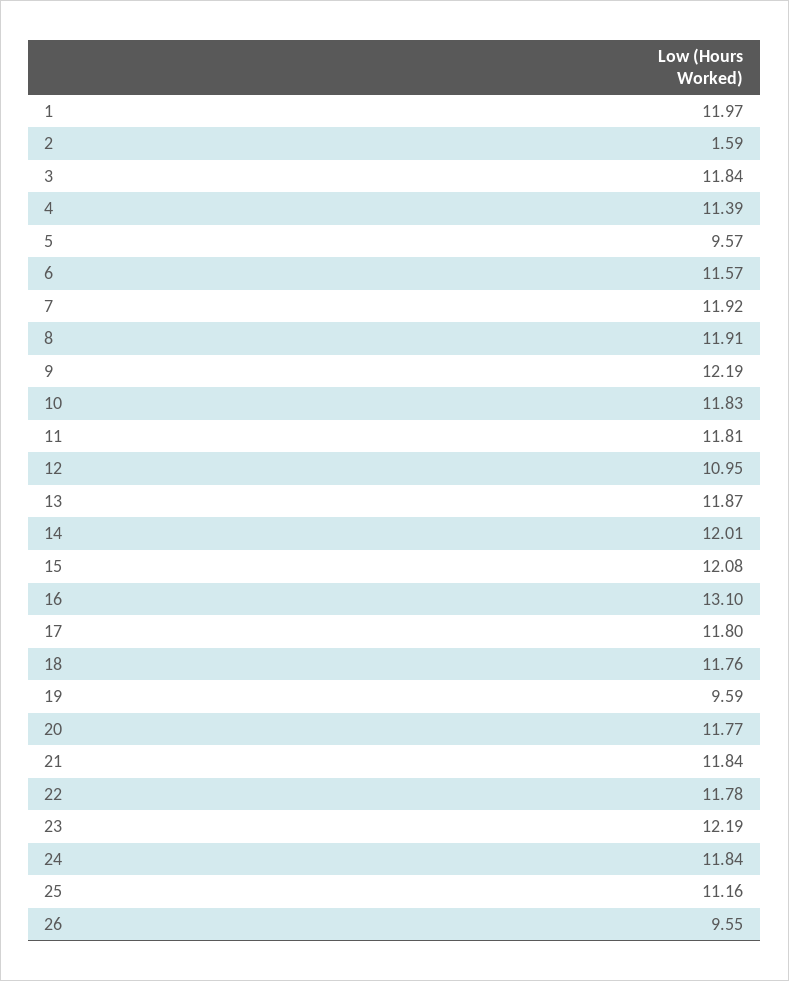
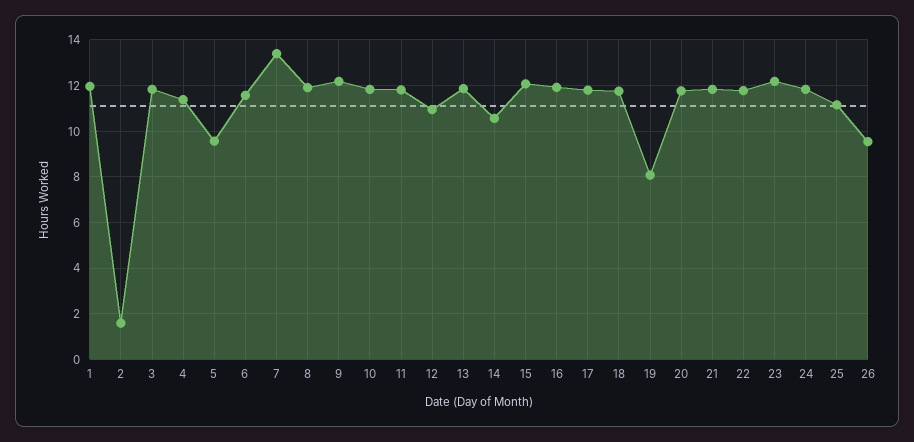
7: 11.92 -> 13.5
14: 12.01 -> 10.5
16: 13.1 -> 12
19: 9.59 -> 8

